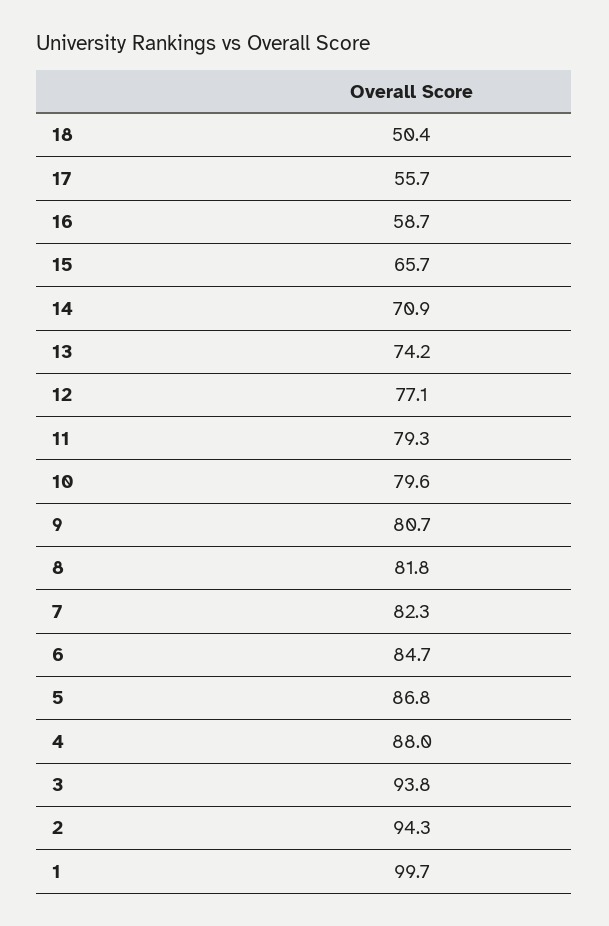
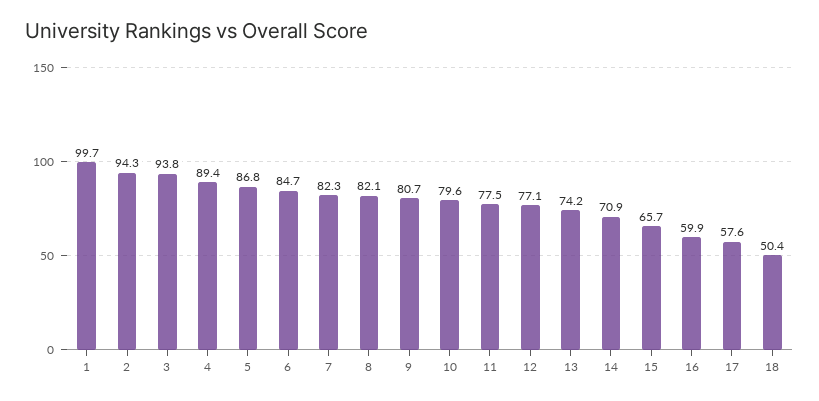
17: 55.7 -> 57.6
16: 58.7 -> 59.9
11: 79.3 -> 77.5
8: 81.8 -> 82.1
4: 88 -> 89.4

